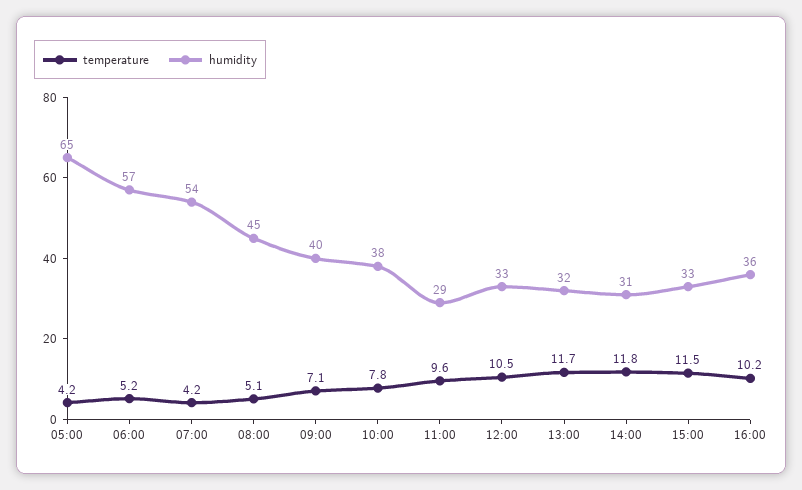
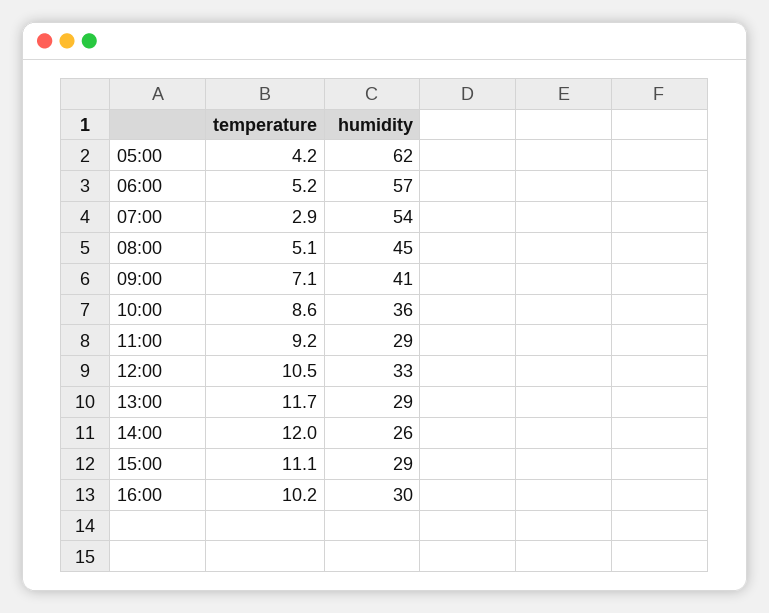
humidity, 05:00: 65 -> 62
temperature, 07:00: 4.2 -> 2.9
humidity, 09:00: 40 -> 41
temperature, 10:00: 7.8 -> 8.6
humidity, 10:00: 38 -> 36
temperature, 11:00: 9.6 -> 9.2
humidity, 13:00: 32 -> 29
temperature, 14:00: 11.8 -> 12
humidity, 14:00: 31 -> 26
temperature, 15:00: 11.5 -> 11.1
humidity, 15:00: 33 -> 29
humidity, 16:00: 36 -> 30

